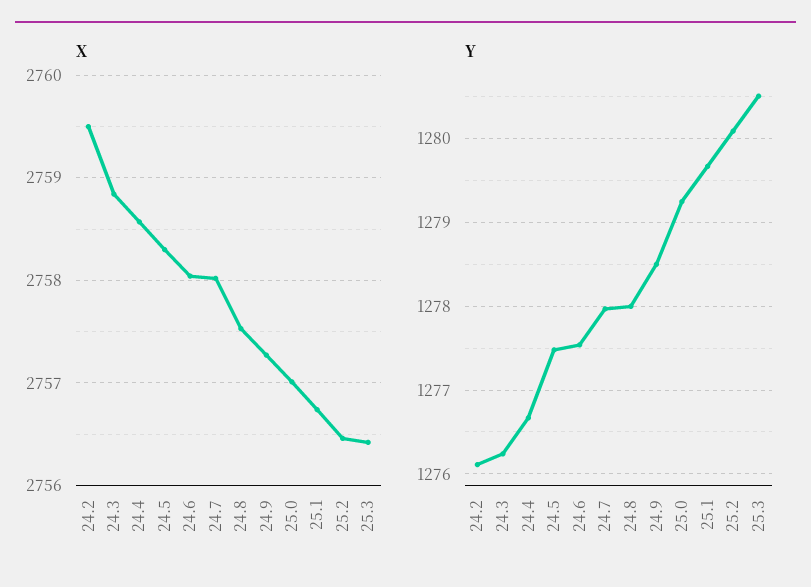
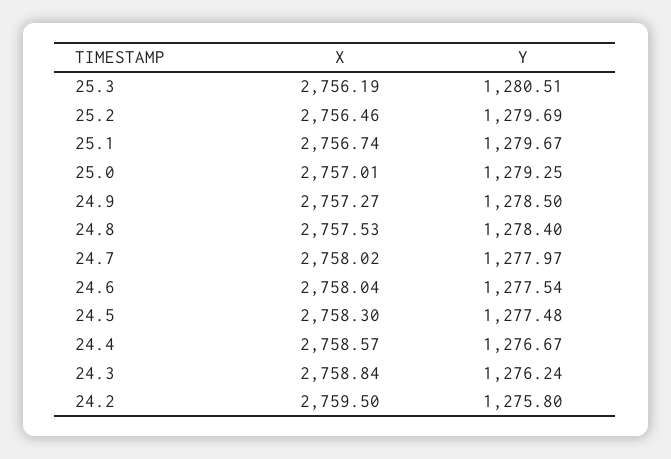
X, 25.3: 2756.4 -> 2756.19
Y, 24.2: 1276.1 -> 1275.8
Y, 24.8: 1278 -> 1278.4
Y, 25.2: 1280.1 -> 1279.69

